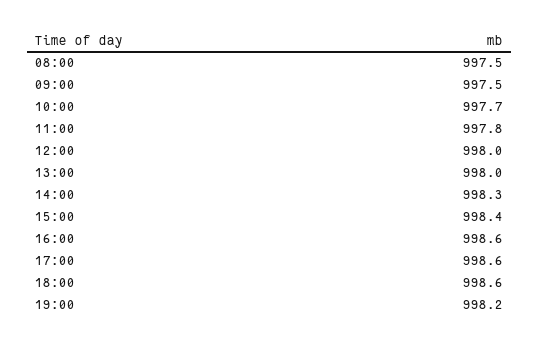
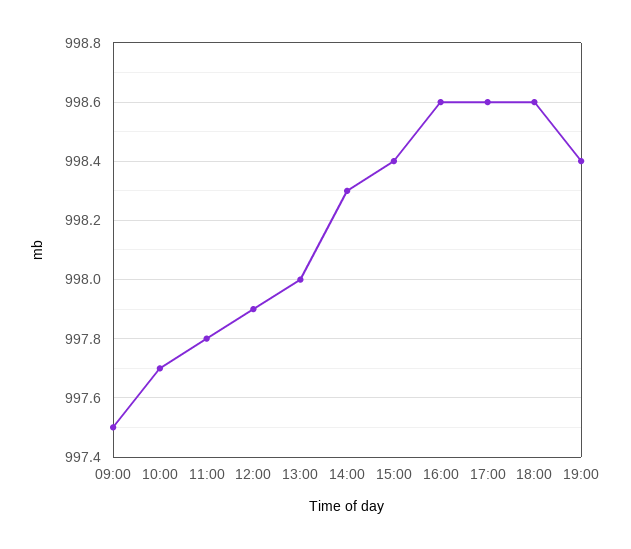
08:00: 997.5 -> none
12:00: 998 -> 997.9
19:00: 998.2 -> 998.4

